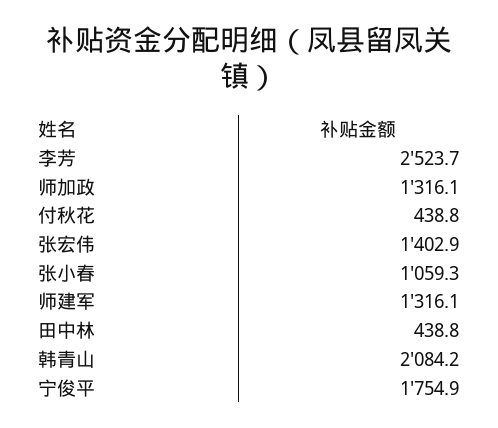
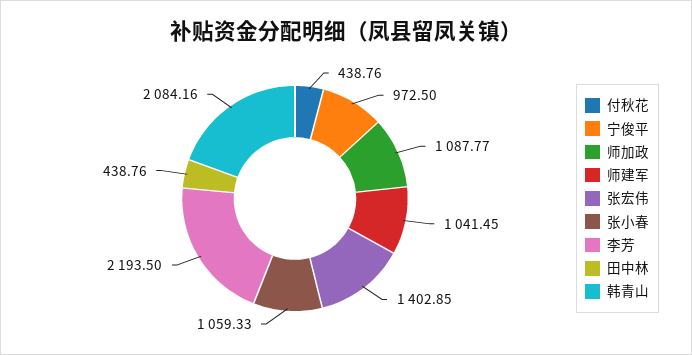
李芳: 2523.7 -> 2193.5
师加政: 1316.1 -> 1087.77
师建军: 1316.1 -> 1041.45
宁俊平: 1754.9 -> 972.5

